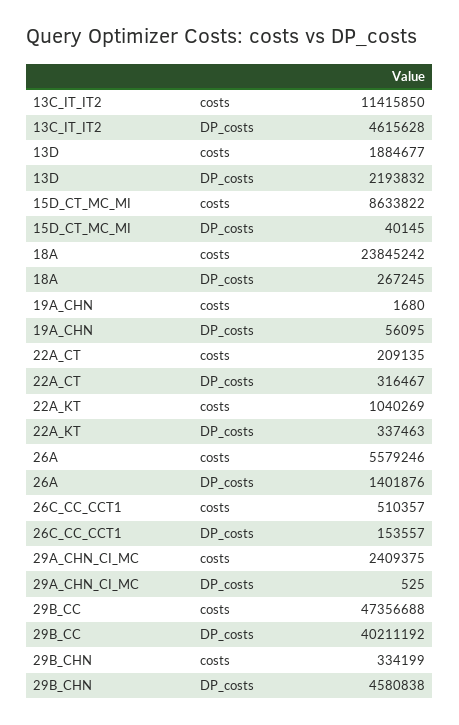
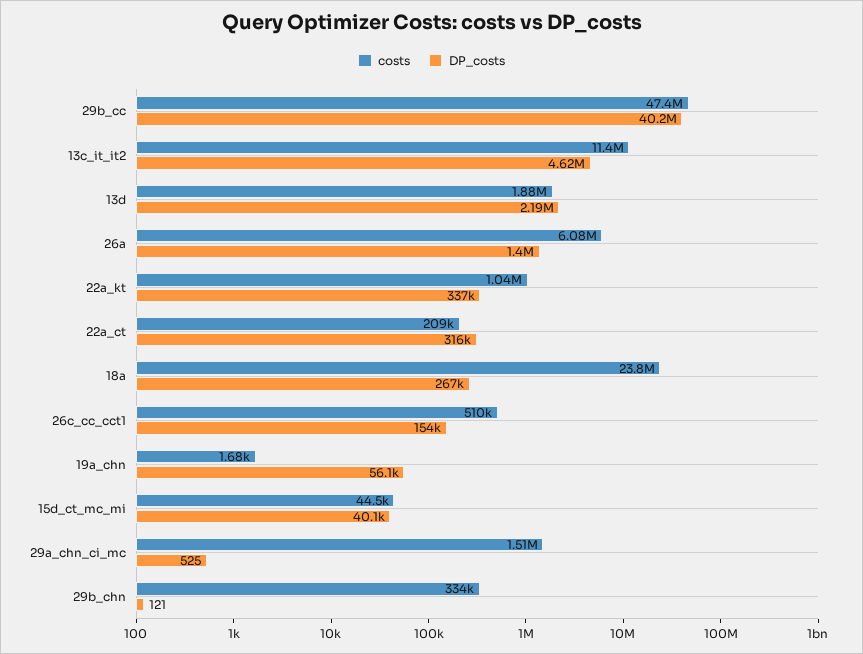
costs, 15D_CT_MC_MI: 8633822 -> 44500
costs, 26A: 5579246 -> 6080000
costs, 29A_CHN_CI_MC: 2409375 -> 1510000
DP_costs, 29B_CHN: 4580838 -> 121

